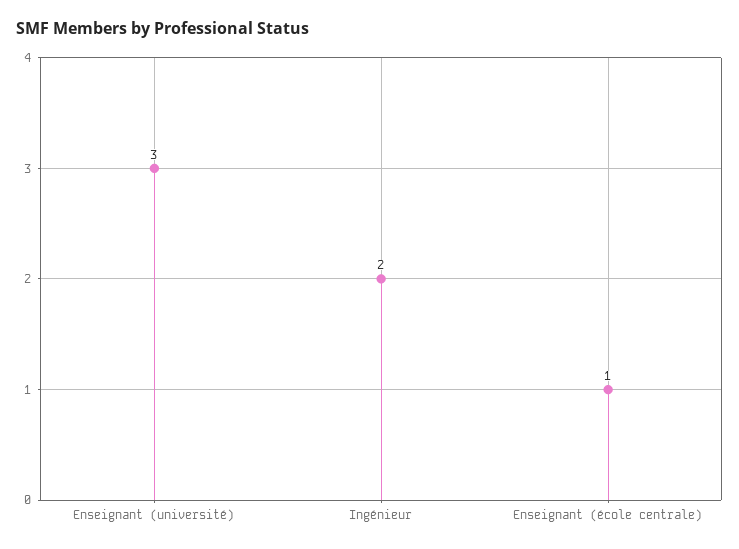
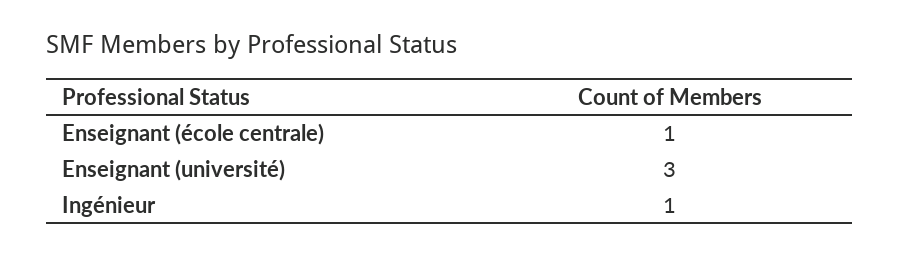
Ingénieur: 2 -> 1

